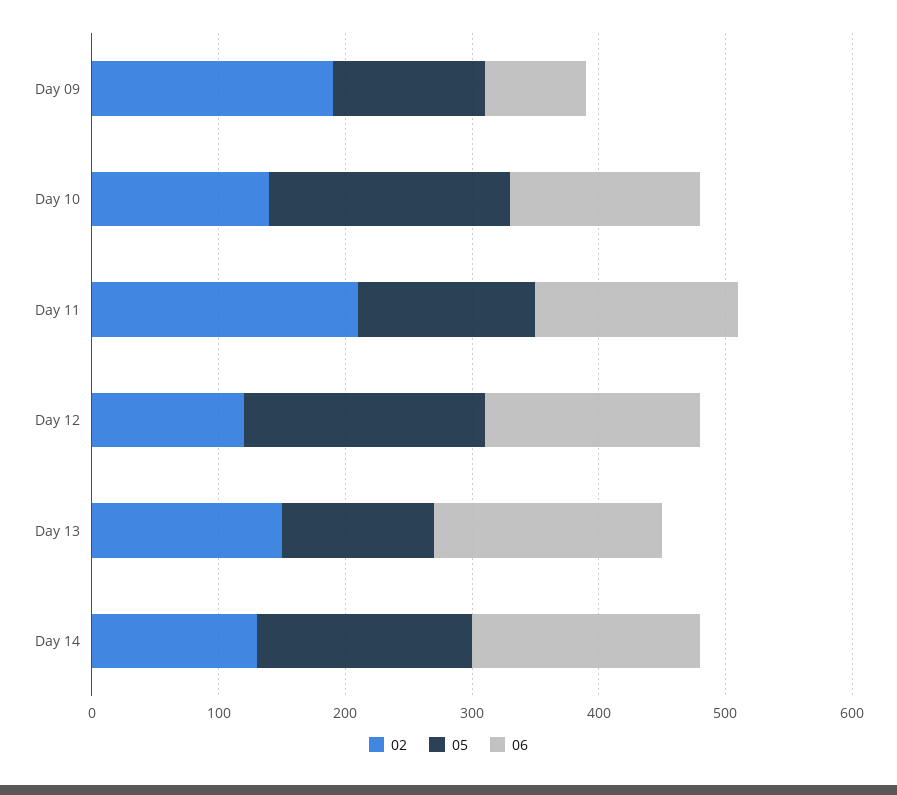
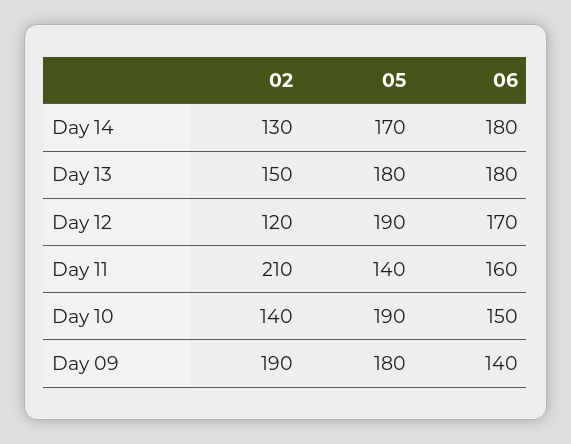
05, Day 09: 120 -> 180
06, Day 09: 80 -> 140
05, Day 13: 120 -> 180

